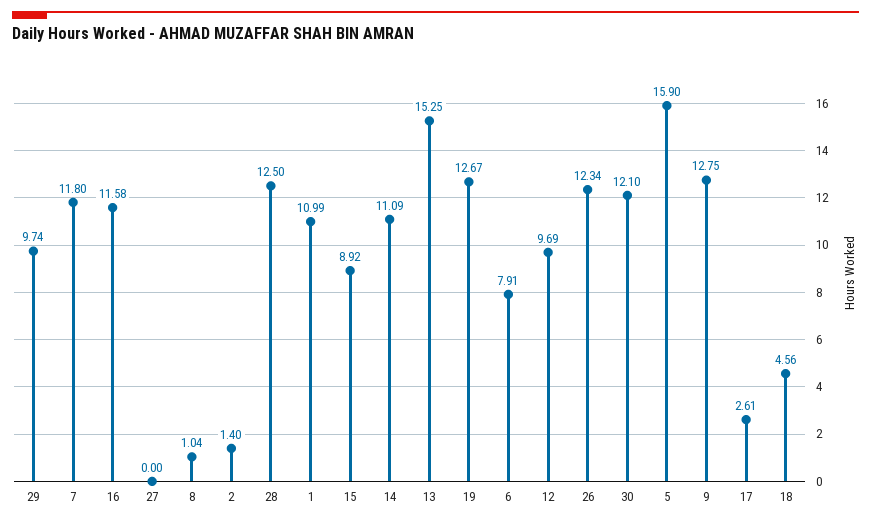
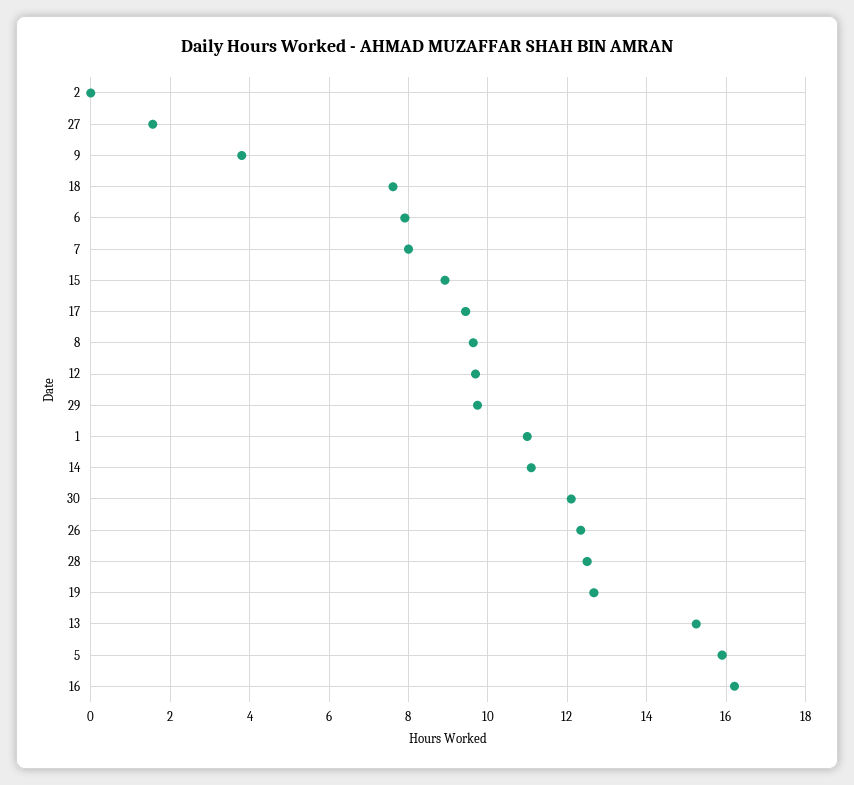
7: 11.8 -> 8
16: 11.58 -> 16.2
27: 0 -> 1.6
8: 1.04 -> 9.6
2: 1.4 -> 0
9: 12.75 -> 3.8
17: 2.61 -> 9.4
18: 4.56 -> 7.6

